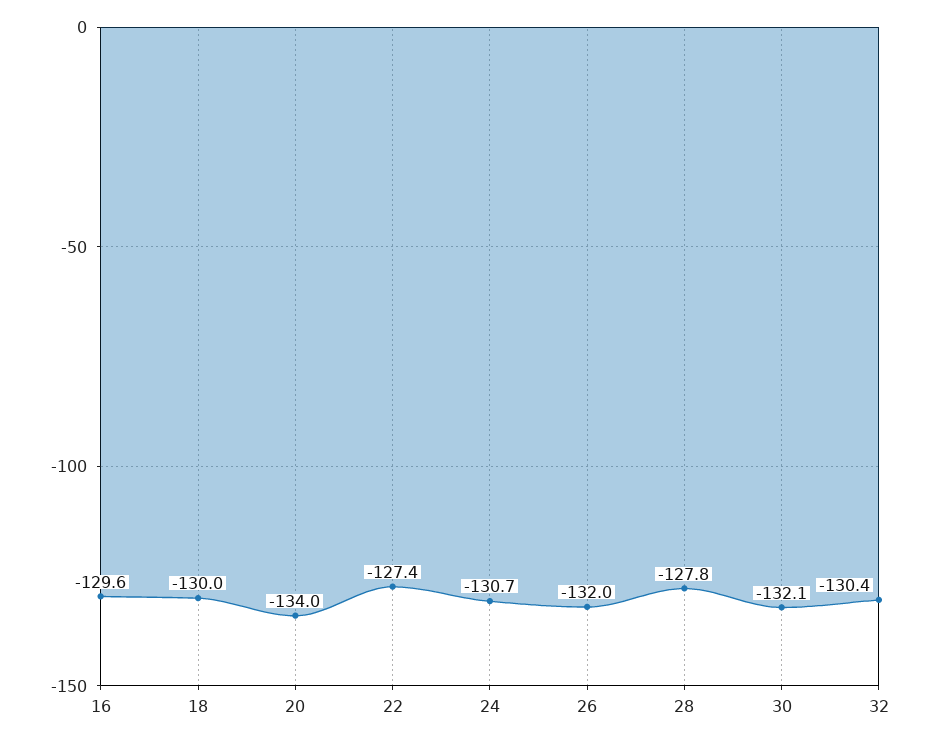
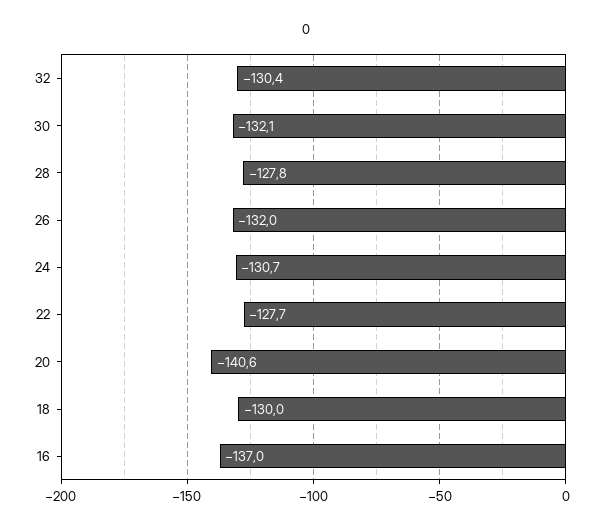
16: -129.6 -> -137
20: -134 -> -140.6
22: -127.4 -> -127.7

